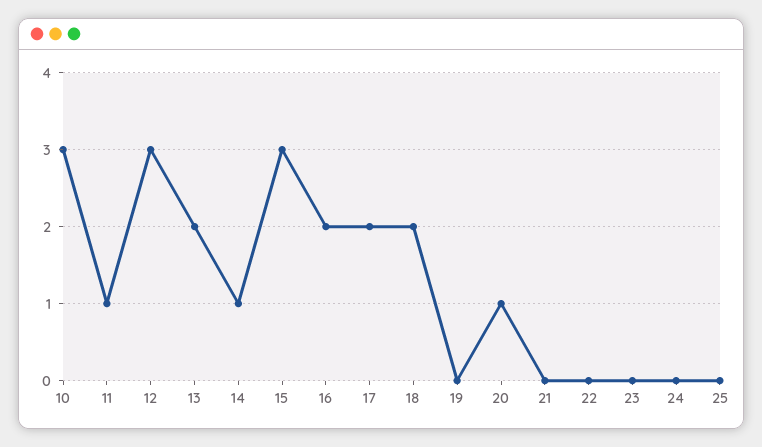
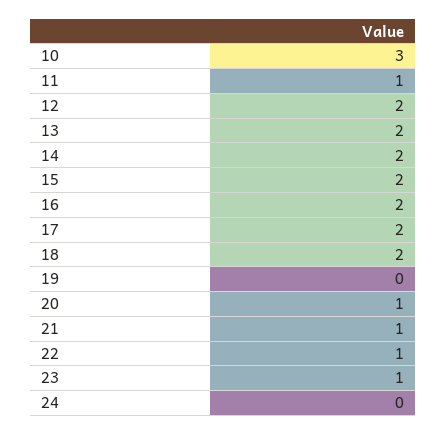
12: 3 -> 2
14: 1 -> 2
15: 3 -> 2
21: 0 -> 1
22: 0 -> 1
23: 0 -> 1
25: 0 -> none

